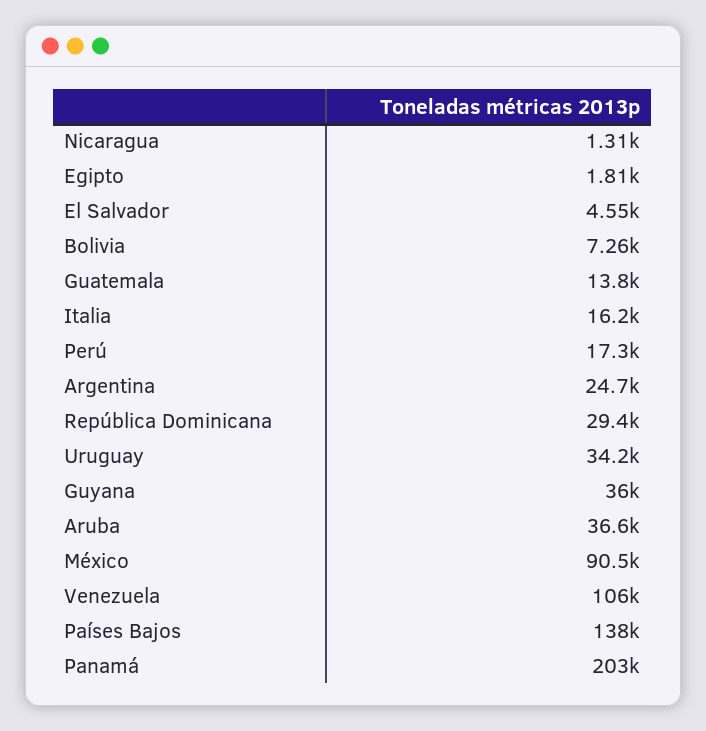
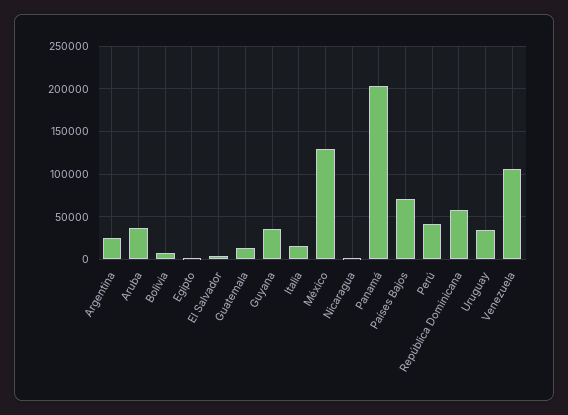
Perú: 17300 -> 40000
República Dominicana: 29400 -> 60000
México: 90500 -> 130000
Países Bajos: 138000 -> 70000

